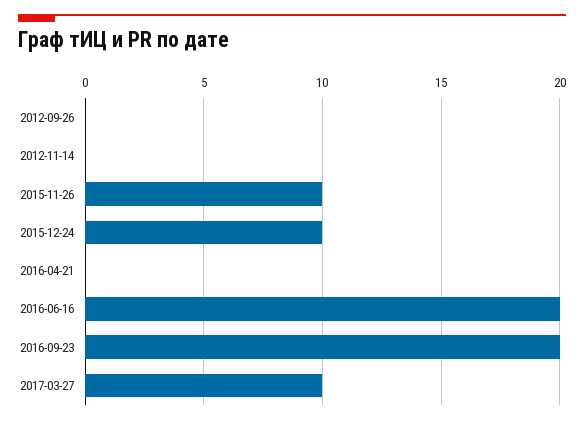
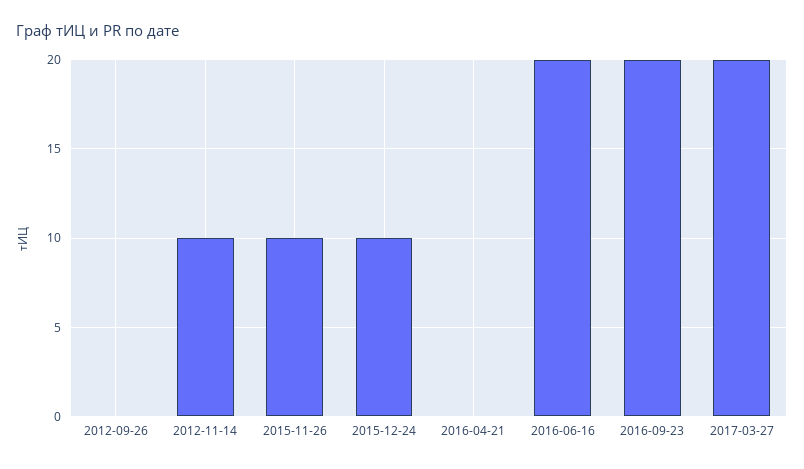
2012-11-14: 0 -> 10
2017-03-27: 10 -> 20

